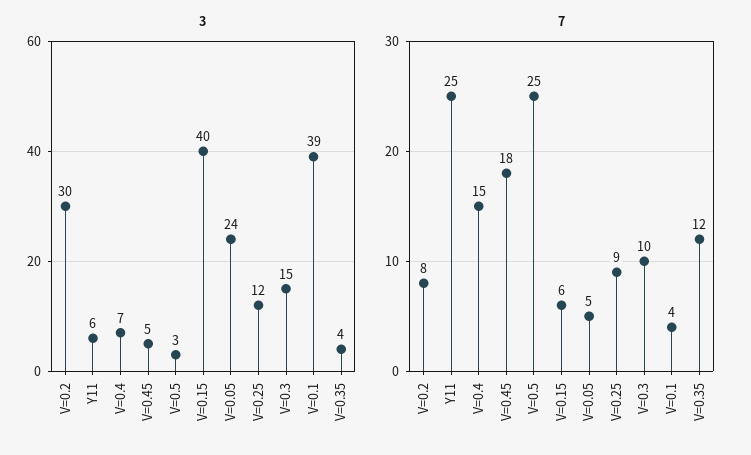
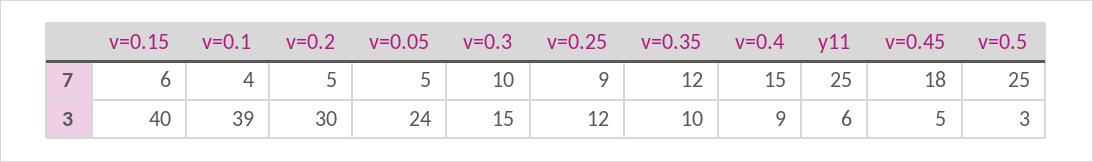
3, V=0.4: 7 -> 9
3, V=0.35: 4 -> 10
7, V=0.2: 8 -> 5

